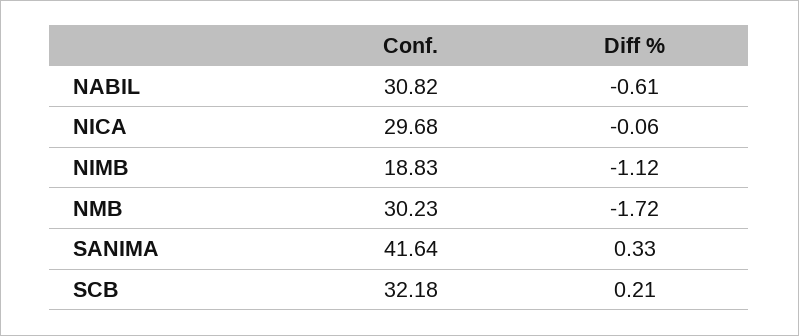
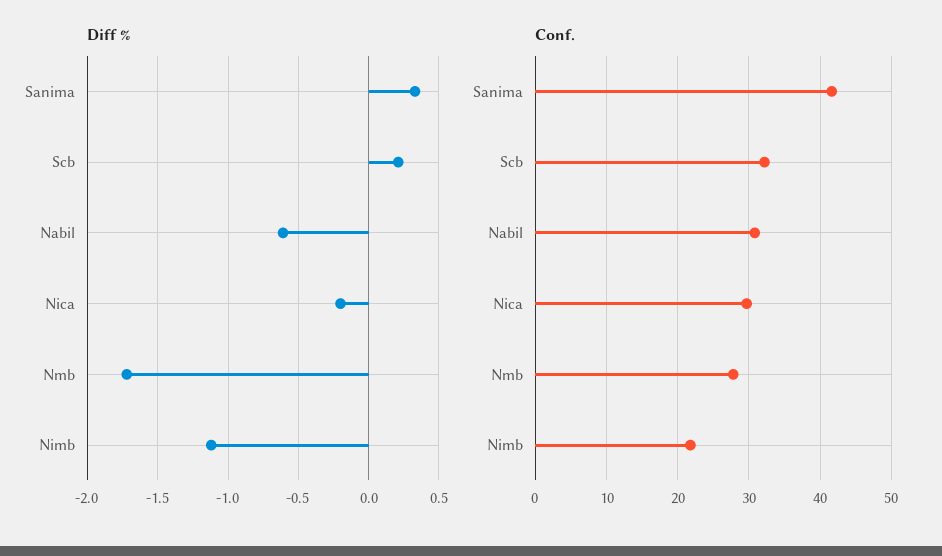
Diff %, NICA: -0.06 -> -0.2
Conf., NIMB: 18.83 -> 22
Conf., NMB: 30.23 -> 28

